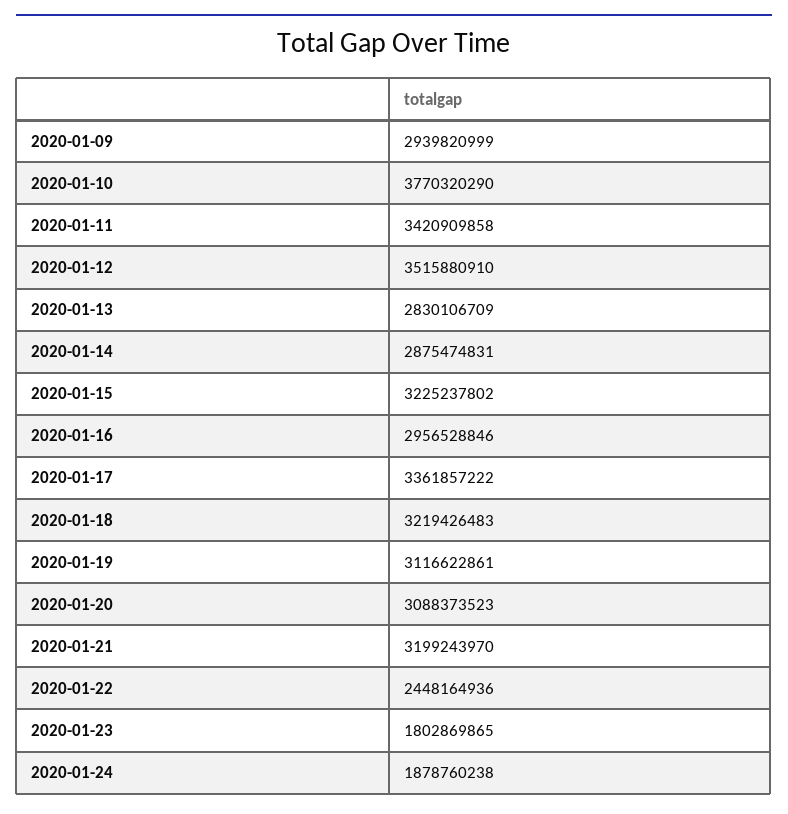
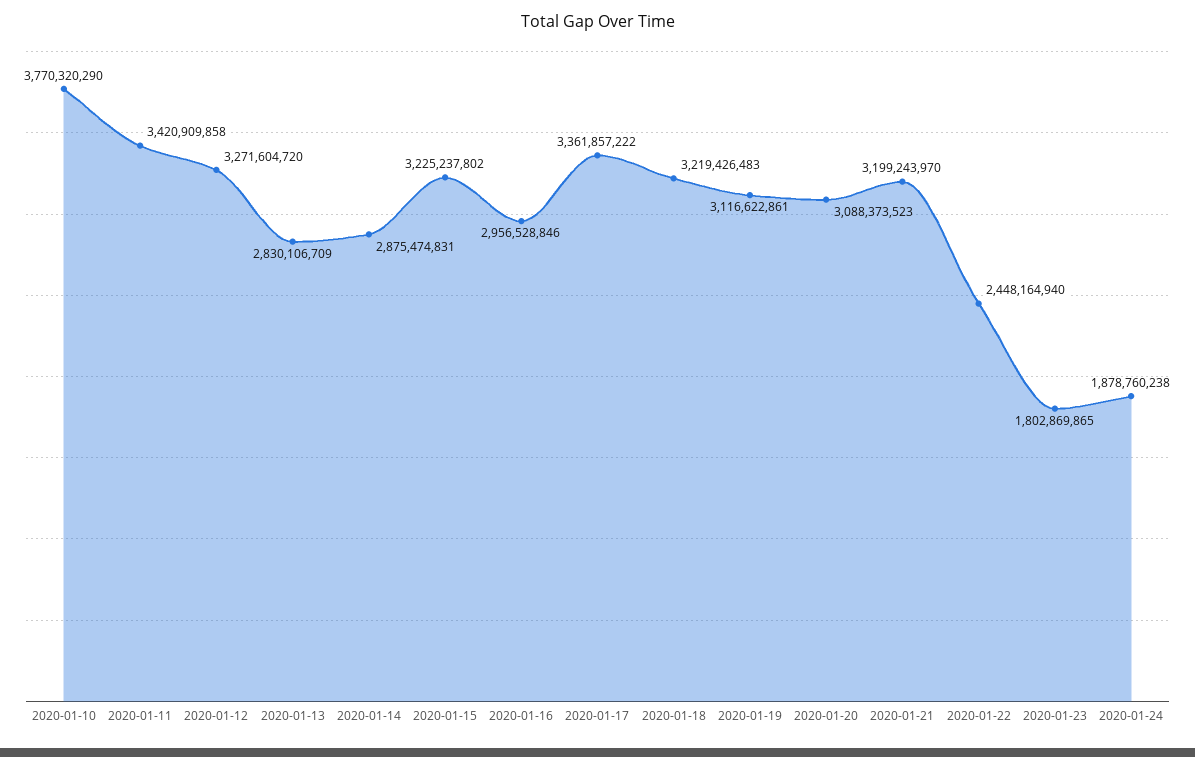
2020-01-09: 2939820999 -> none
2020-01-12: 3515880910 -> 3271604720
2020-01-22: 2448164936 -> 2448164940

